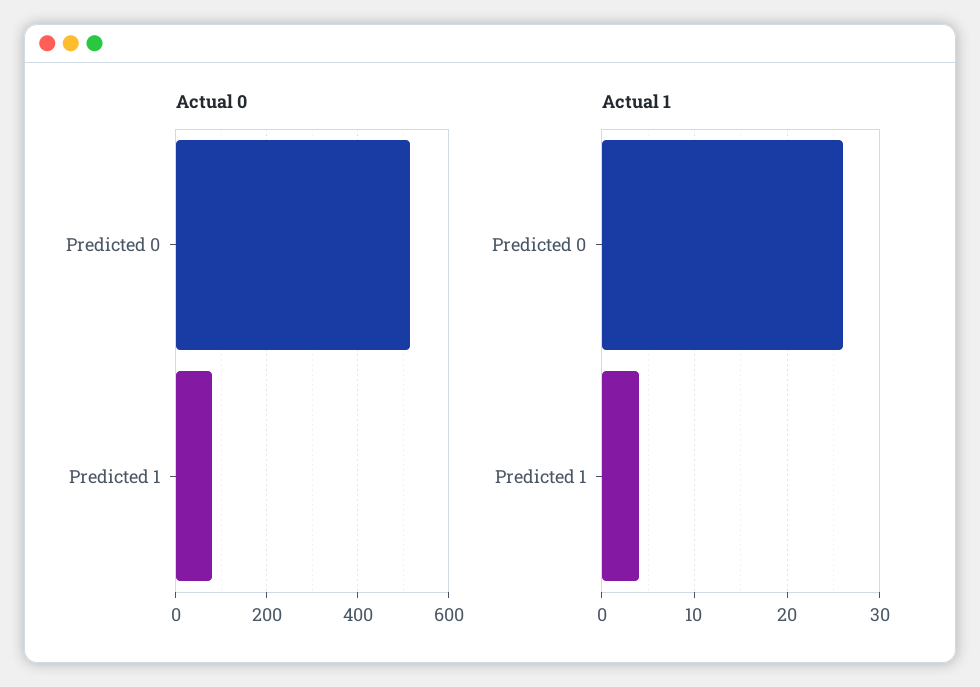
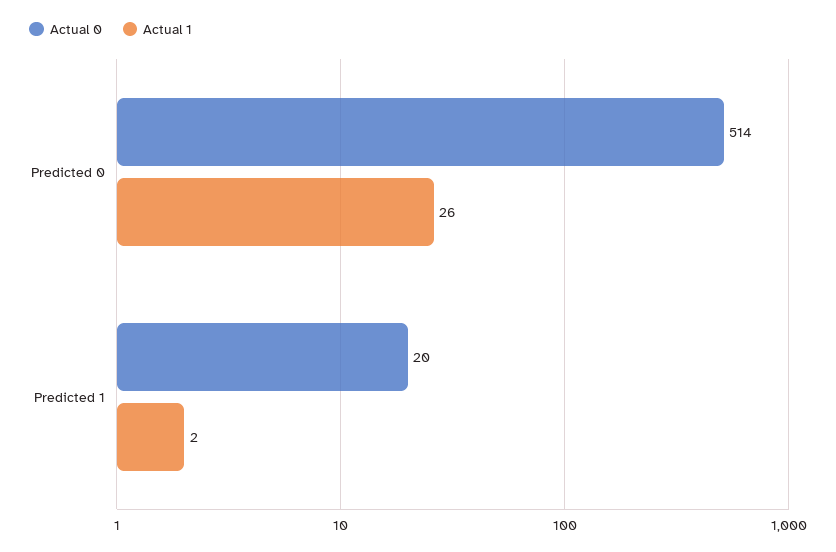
Actual 0, Predicted 1: 80 -> 20
Actual 1, Predicted 1: 4 -> 2

